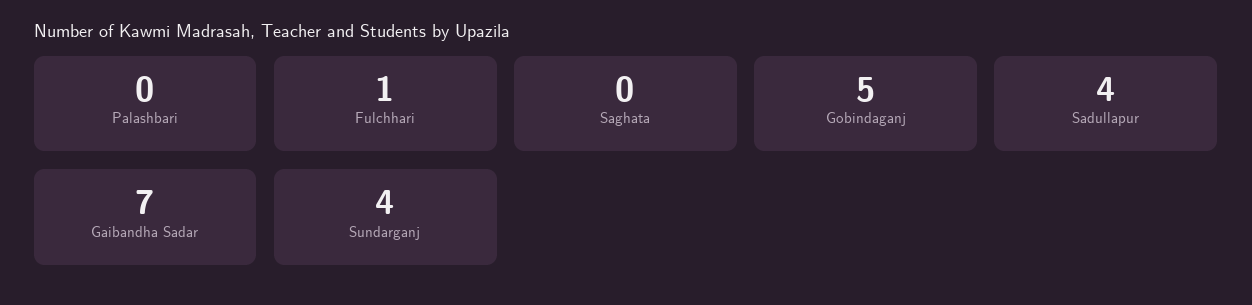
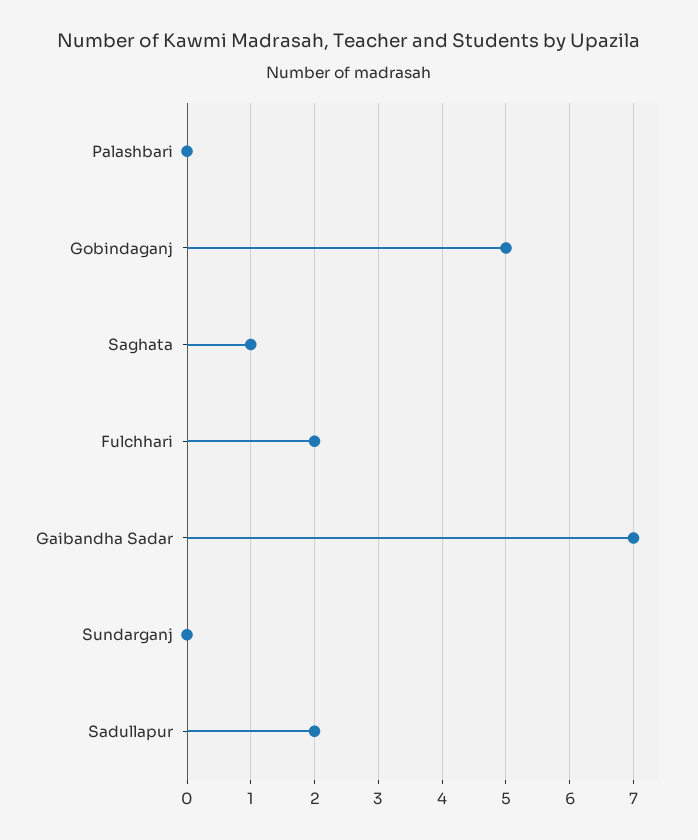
Fulchhari: 1 -> 2
Saghata: 0 -> 1
Sadullapur: 4 -> 2
Sundarganj: 4 -> 0

